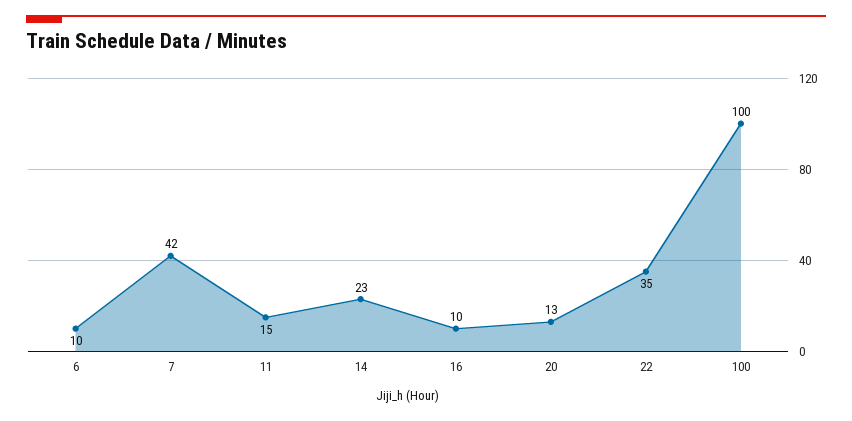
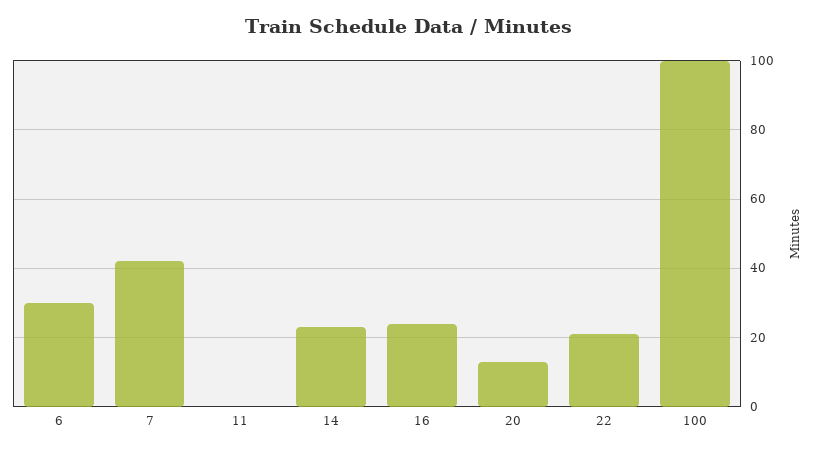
6: 10 -> 30
11: 15 -> 0
16: 10 -> 25
22: 35 -> 20

